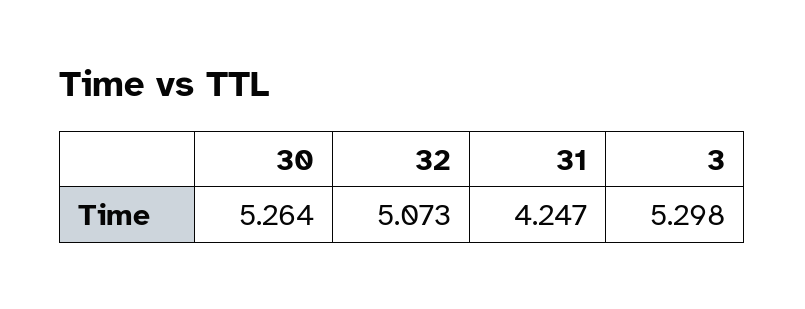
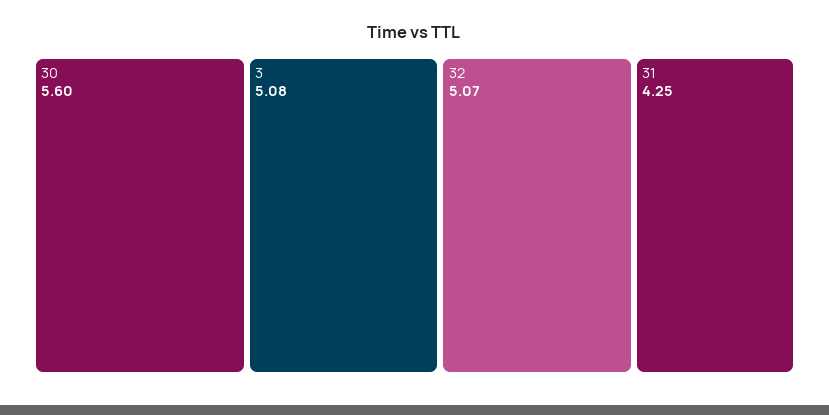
30: 5.264 -> 5.6
3: 5.298 -> 5.08

